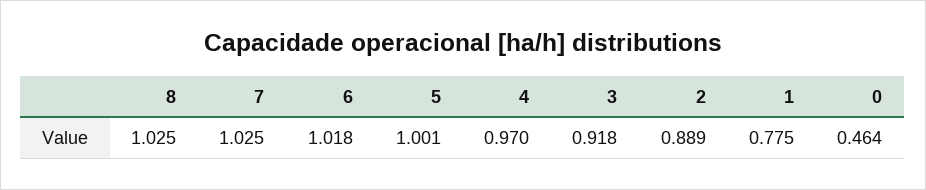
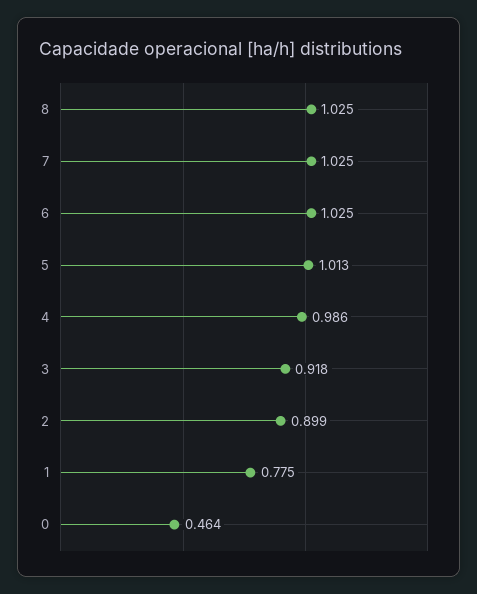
6: 1.018 -> 1.025
5: 1.001 -> 1.013
4: 0.97 -> 0.986
2: 0.889 -> 0.899

